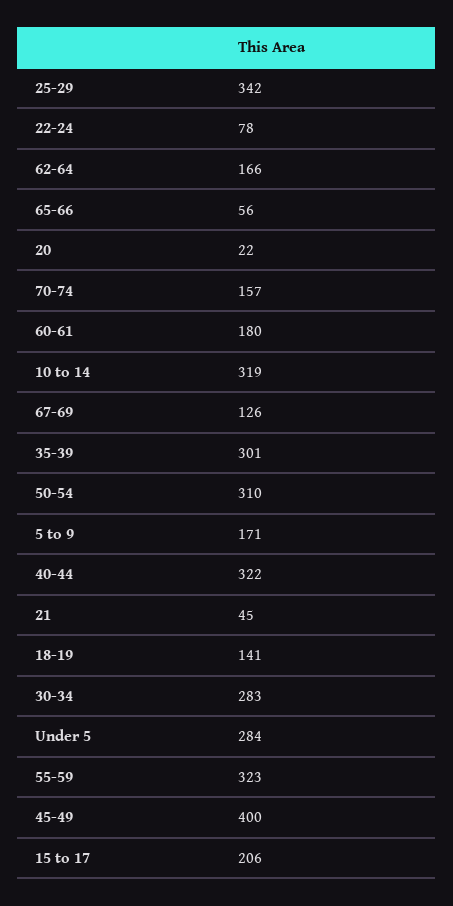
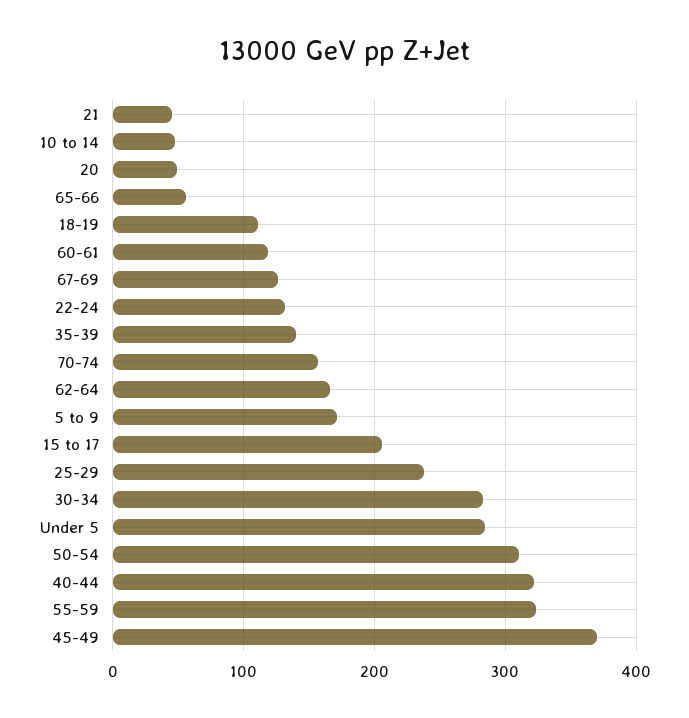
25-29: 342 -> 240
22-24: 78 -> 130
20: 22 -> 50
60-61: 180 -> 120
10 to 14: 319 -> 50
35-39: 301 -> 140
18-19: 141 -> 110
45-49: 400 -> 370

